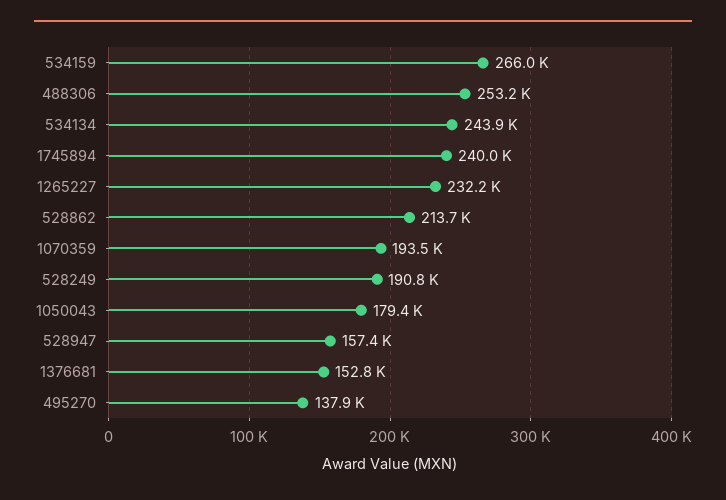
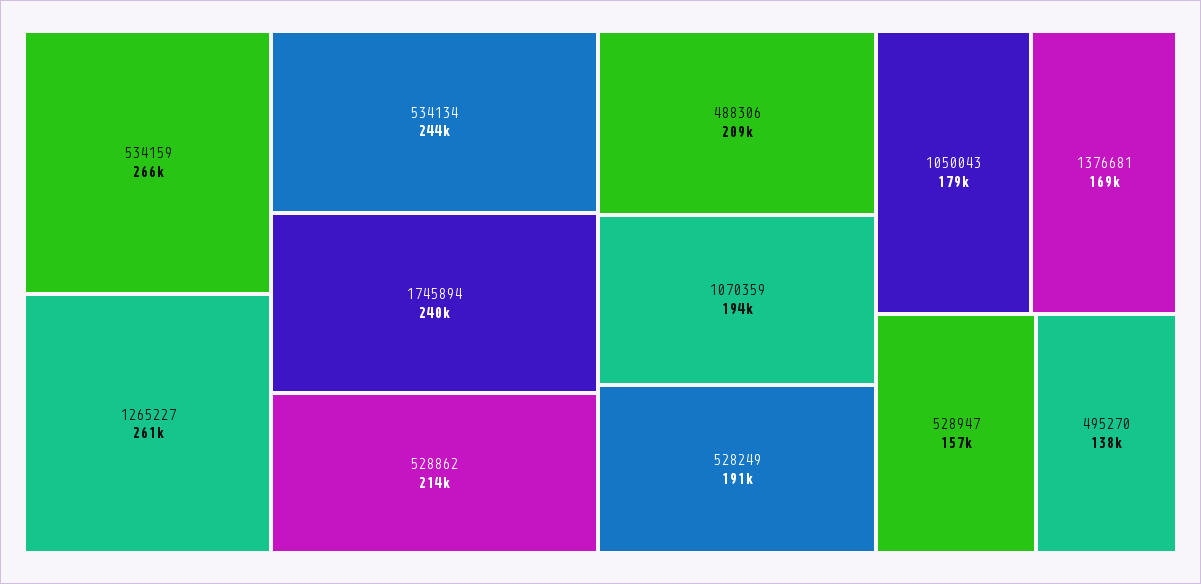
488306: 253200 -> 209000
1265227: 232200 -> 261000
1376681: 152800 -> 169000

